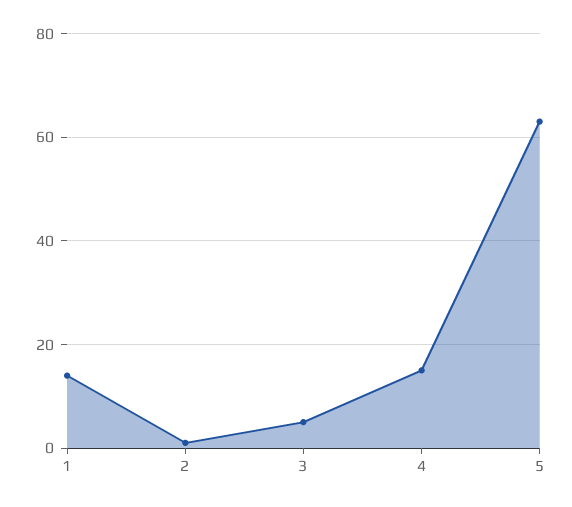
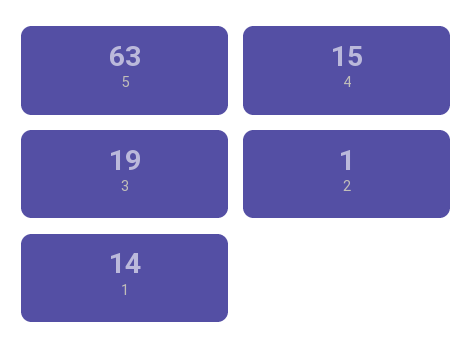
3: 5 -> 19

